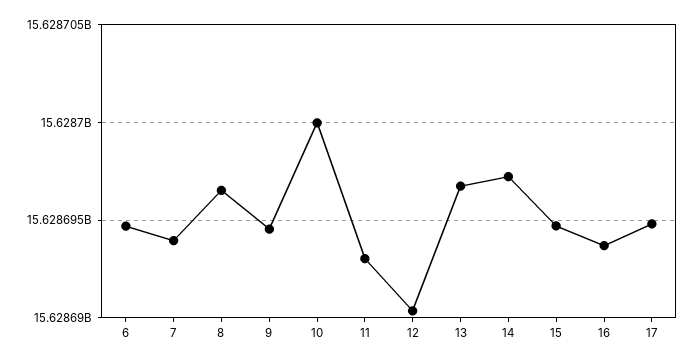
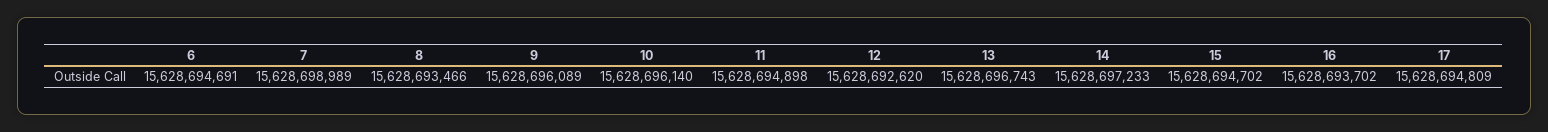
7: 15628694000 -> 15628698989
8: 15628696500 -> 15628693466
9: 15628694500 -> 15628696089
10: 15628700000 -> 15628696140
11: 15628693000 -> 15628694898
12: 15628690500 -> 15628692620

